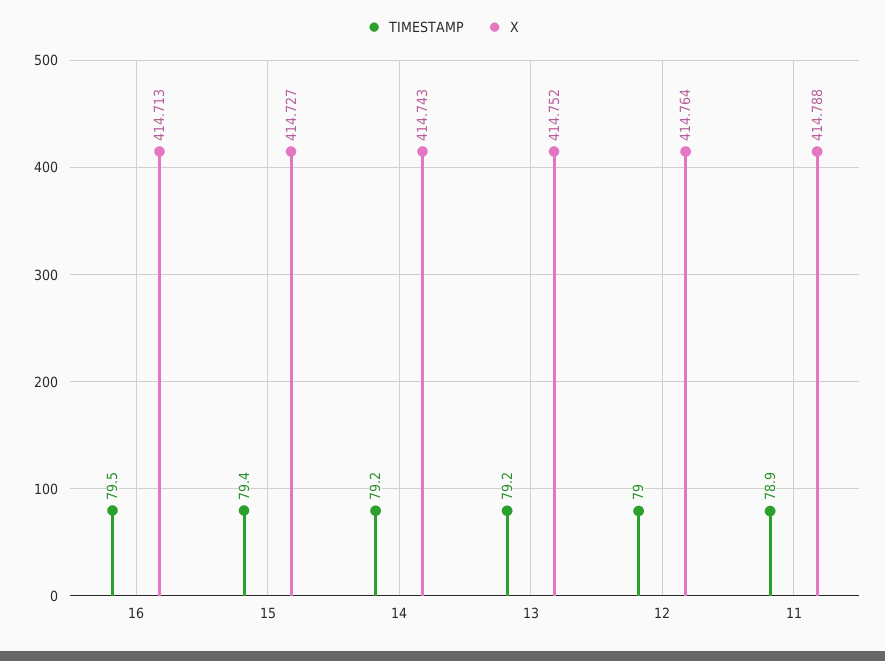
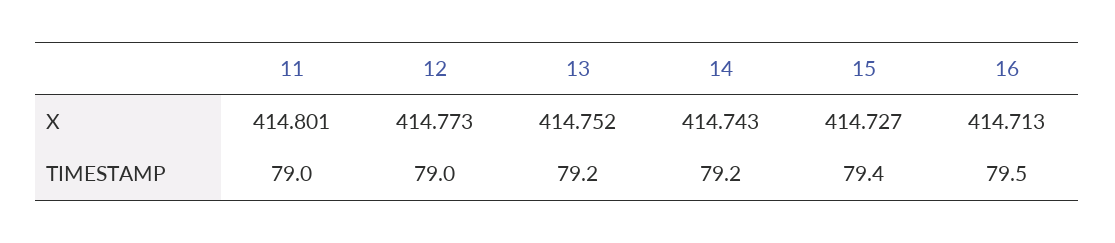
X, 12: 414.764 -> 414.773
TIMESTAMP, 11: 78.9 -> 79
X, 11: 414.788 -> 414.801

